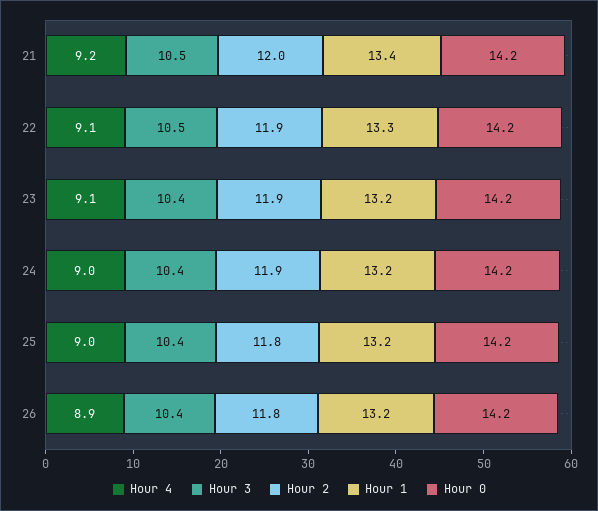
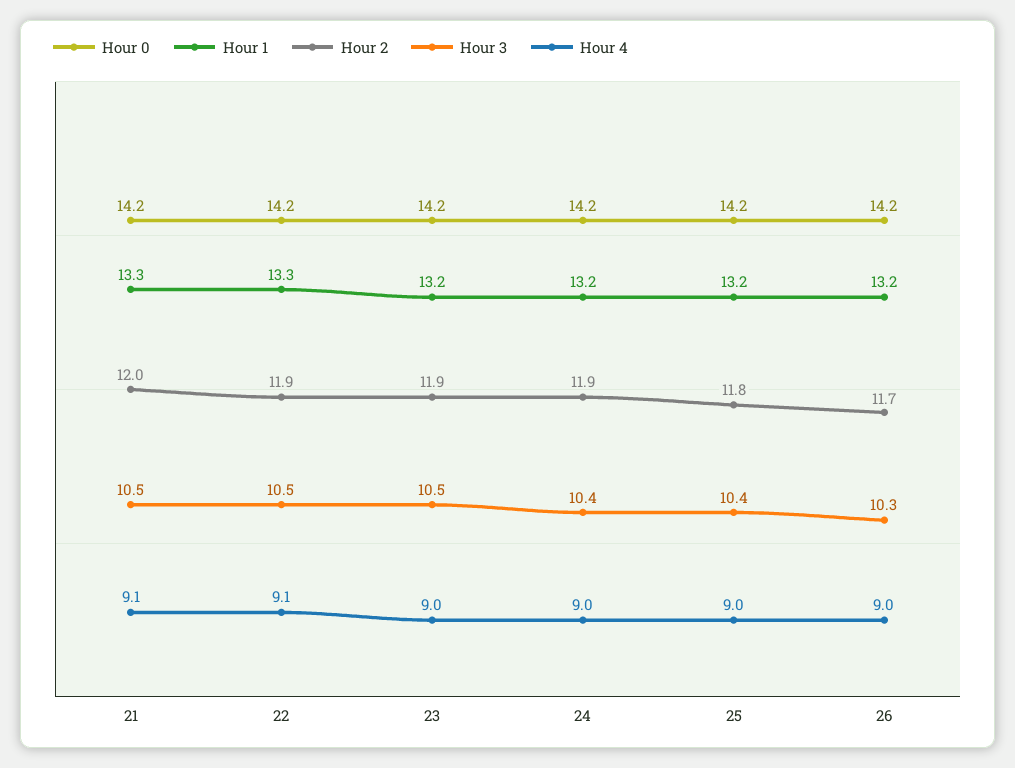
Hour 4, 21: 9.2 -> 9.1
Hour 1, 21: 13.4 -> 13.3
Hour 4, 23: 9.1 -> 9
Hour 3, 23: 10.4 -> 10.5
Hour 4, 26: 8.9 -> 9
Hour 3, 26: 10.4 -> 10.3
Hour 2, 26: 11.8 -> 11.7

